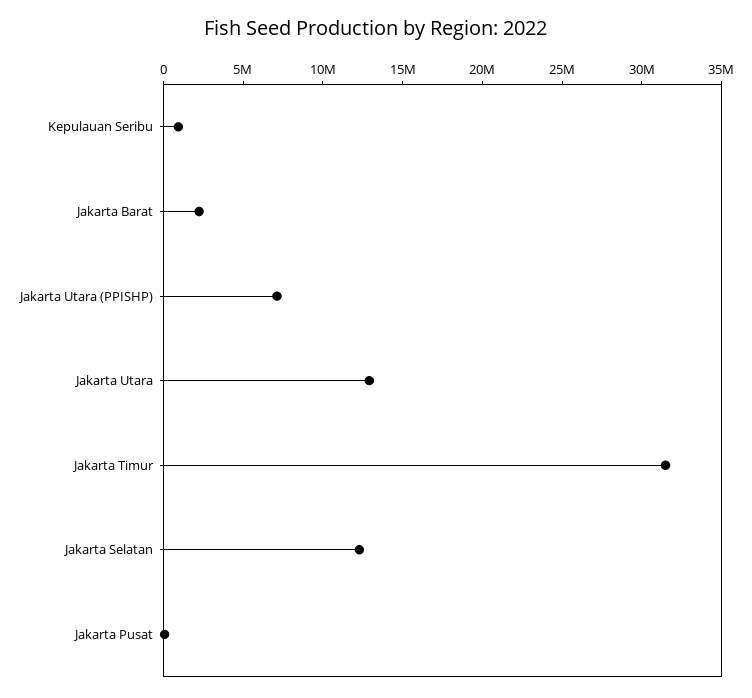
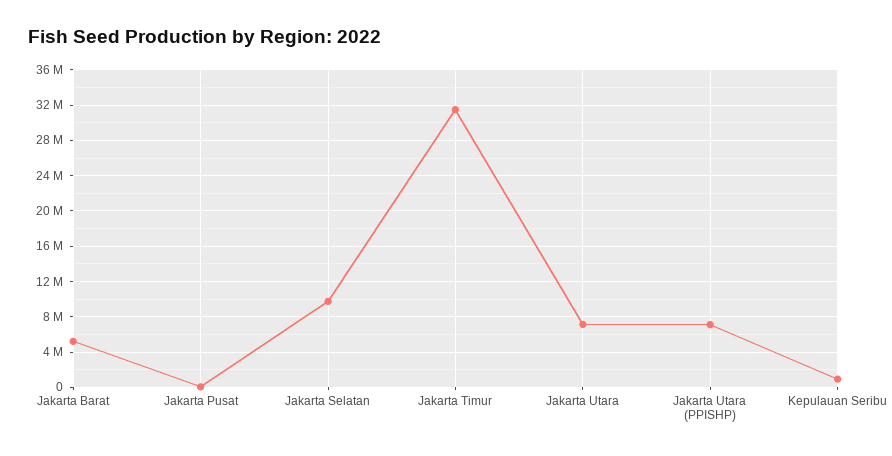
Jakarta Barat: 2000000 -> 5000000
Jakarta Utara: 13000000 -> 7000000
Jakarta Selatan: 12000000 -> 10000000

